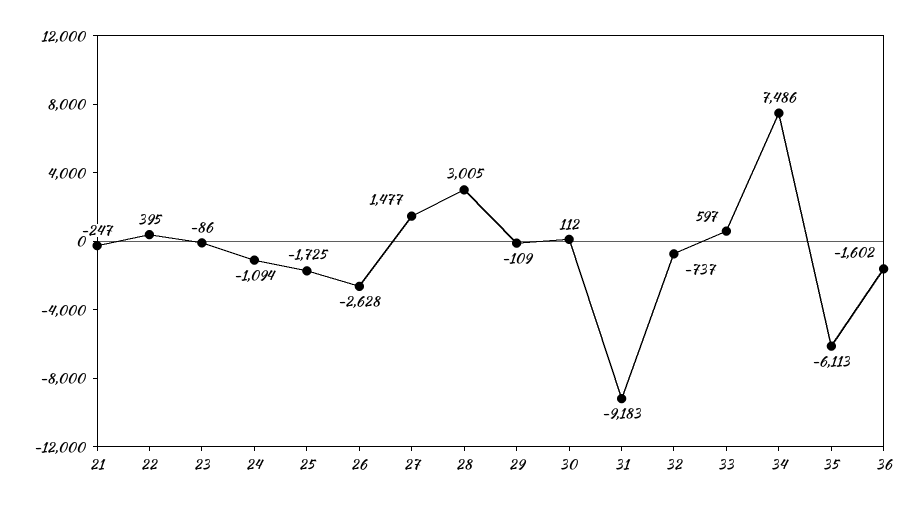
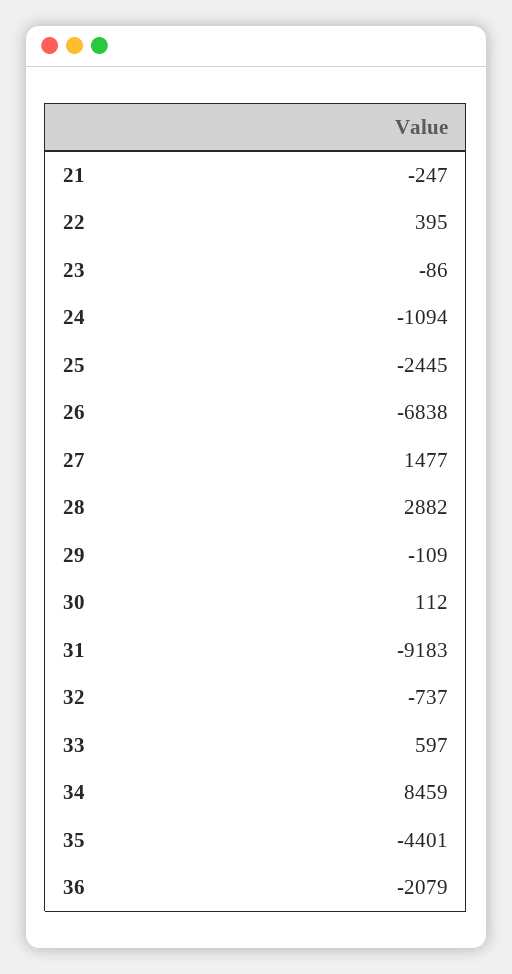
25: -1725 -> -2445
26: -2628 -> -6838
28: 3005 -> 2882
34: 7486 -> 8459
35: -6113 -> -4401
36: -1602 -> -2079

